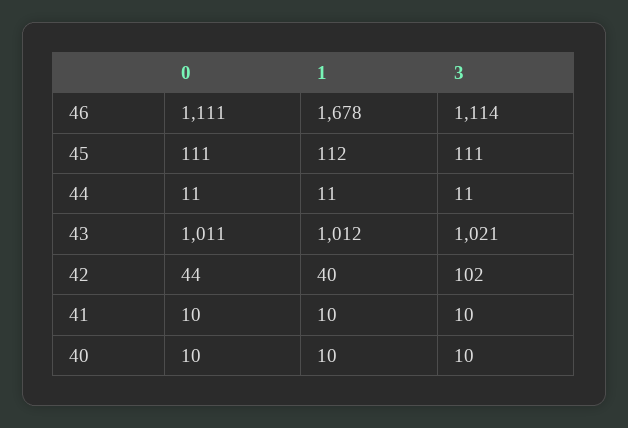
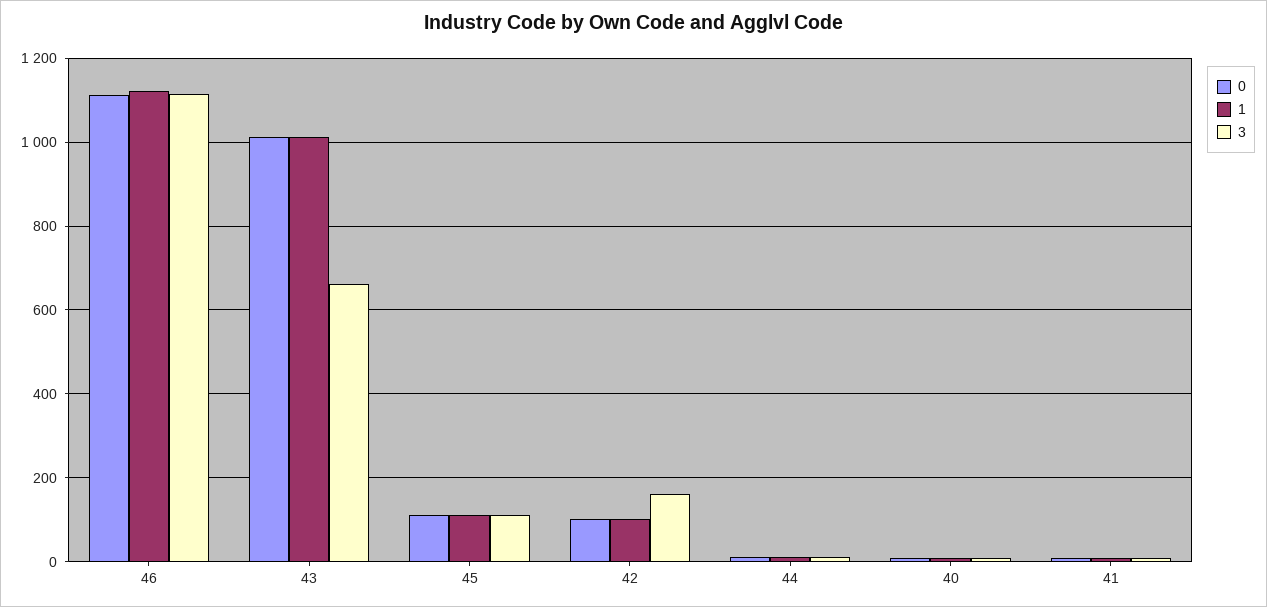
1, 46: 1678 -> 1120
3, 43: 1021 -> 660
0, 42: 44 -> 100
1, 42: 40 -> 100
3, 42: 102 -> 160

